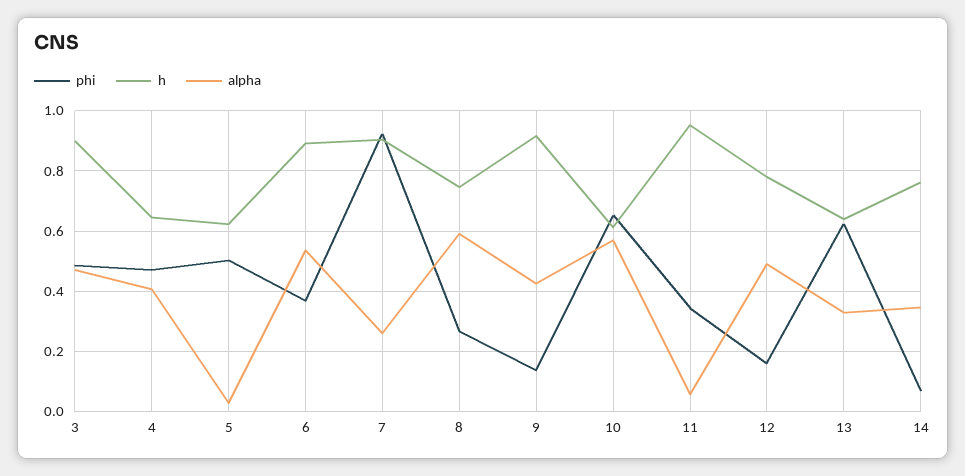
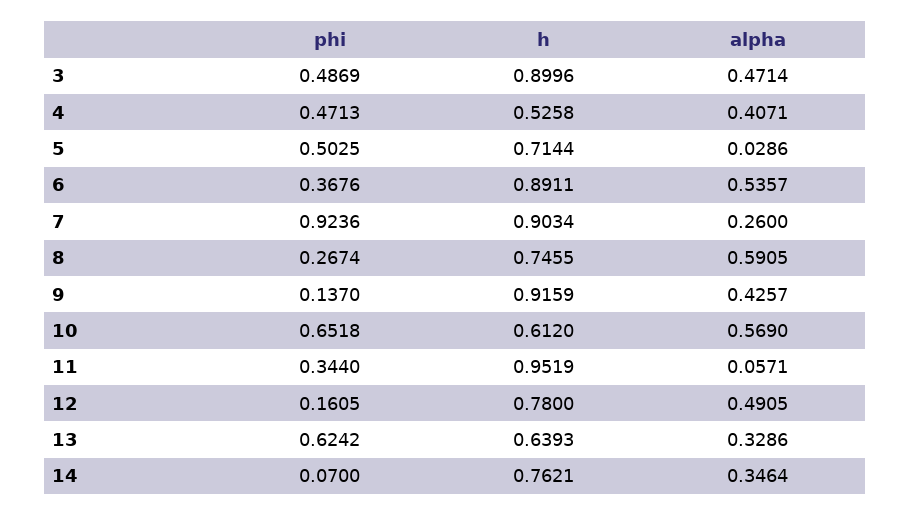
h, 4: 0.64 -> 0.5258
h, 5: 0.62 -> 0.7144

